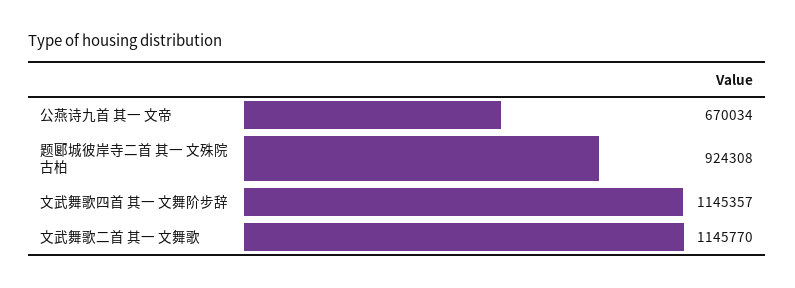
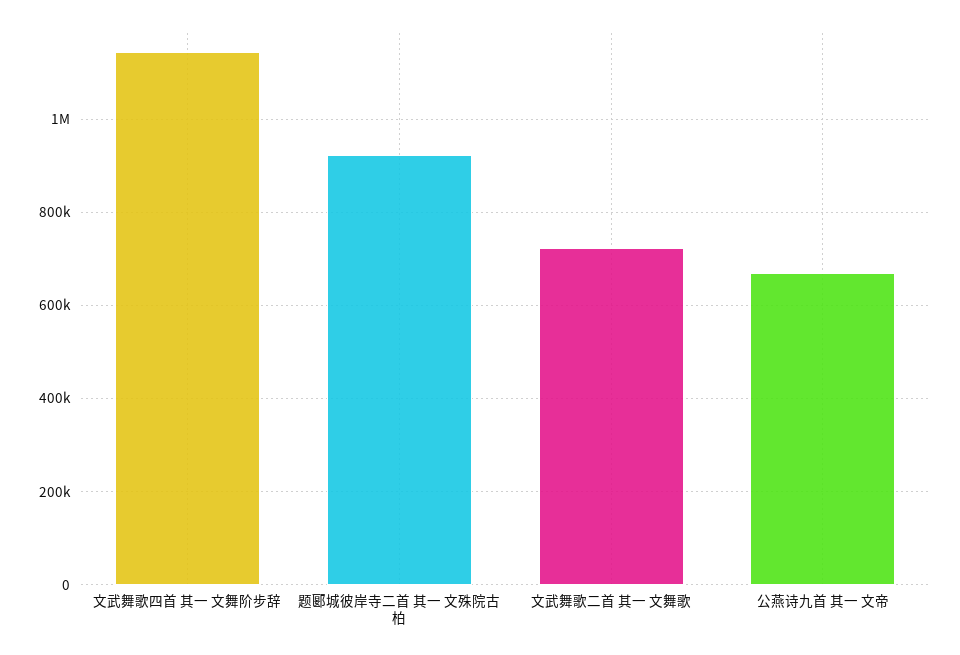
文武舞歌二首 其一 文舞歌: 1145770 -> 720000

